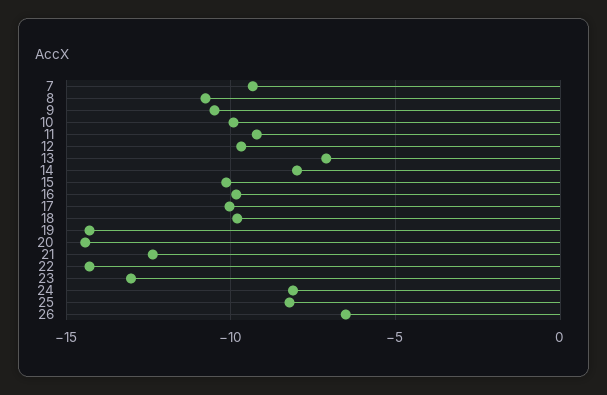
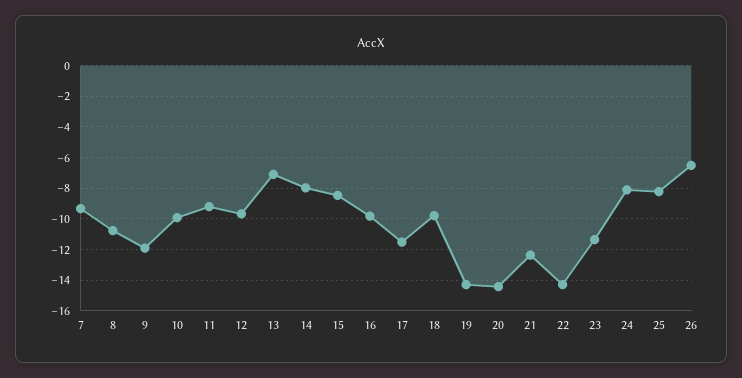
9: -10.5 -> -12
15: -10 -> -8.5
17: -10 -> -11.5
23: -13 -> -11.5

